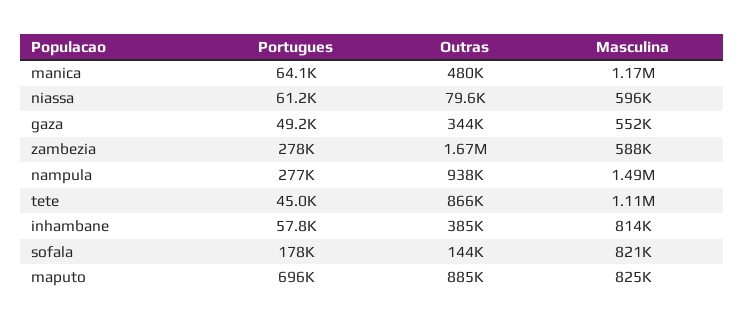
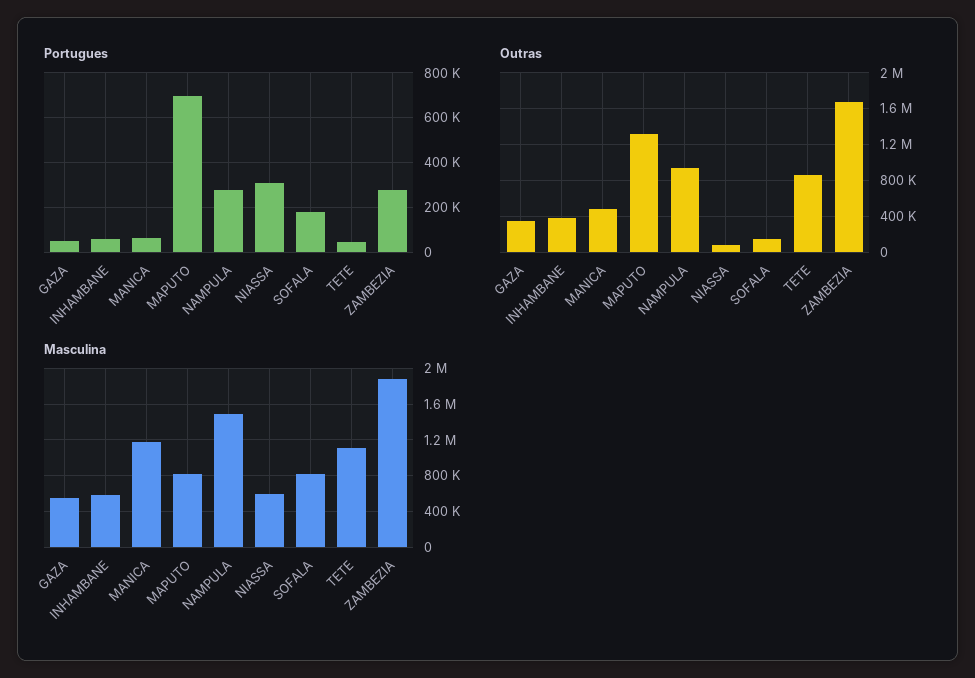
Portugues, niassa: 61200 -> 300000
Masculina, zambezia: 588000 -> 1900000
Masculina, inhambane: 814000 -> 600000
Outras, maputo: 885000 -> 1300000

